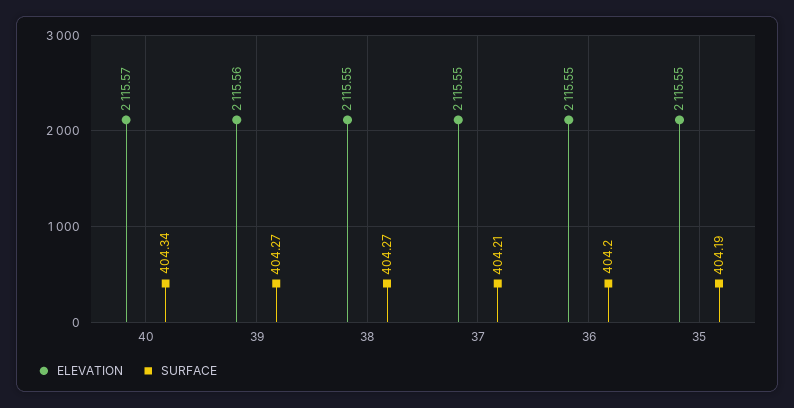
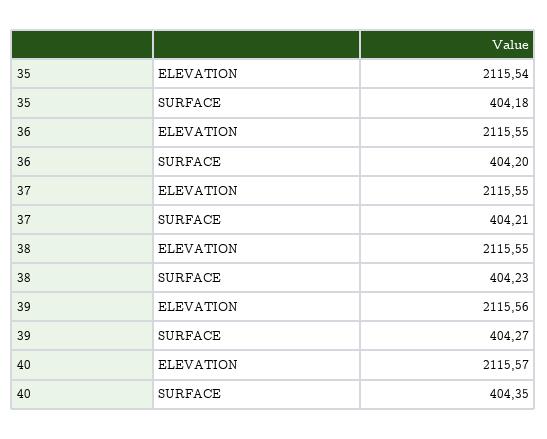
SURFACE, 40: 404.34 -> 404.35
SURFACE, 38: 404.27 -> 404.23
ELEVATION, 35: 2115.55 -> 2115.54
SURFACE, 35: 404.19 -> 404.18

